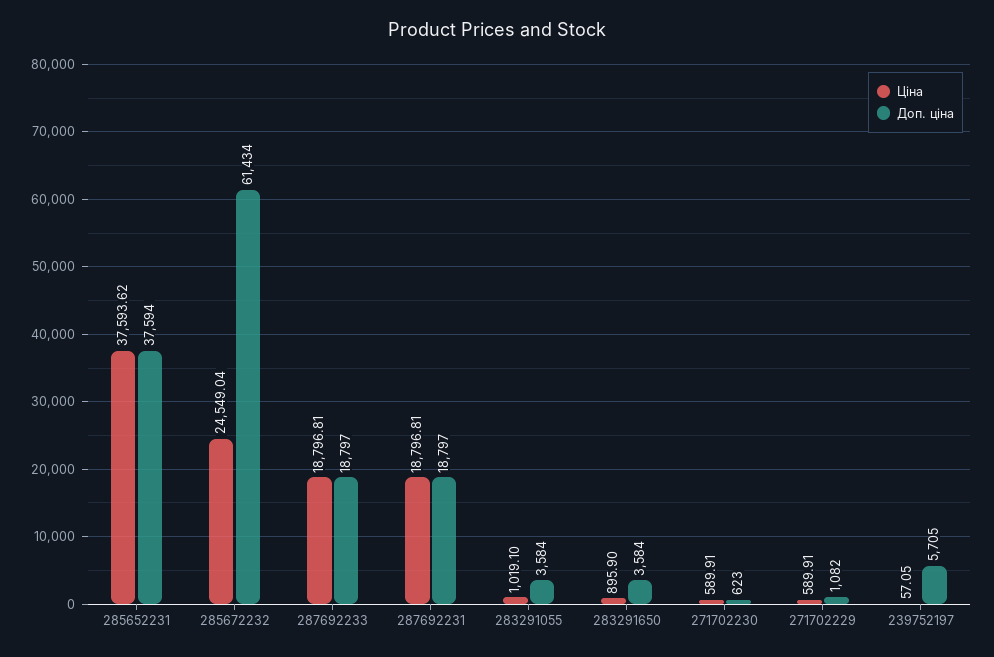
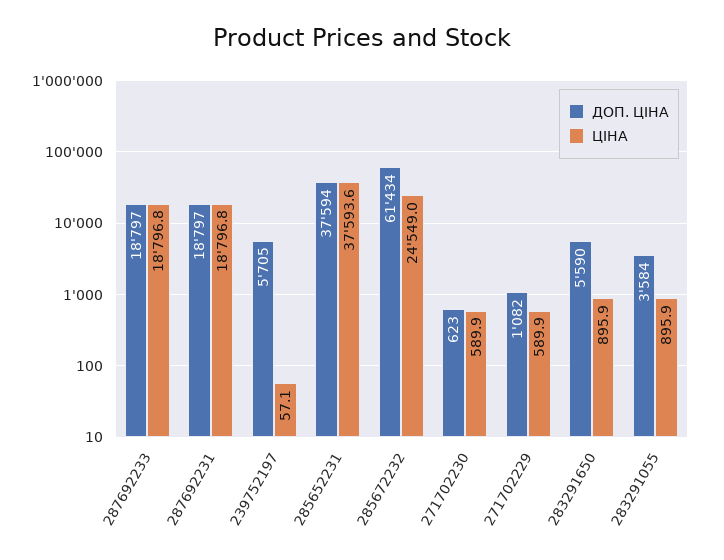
Ціна, 283291055: 1019.1 -> 895.9
Доп. ціна, 283291650: 3584 -> 5590

